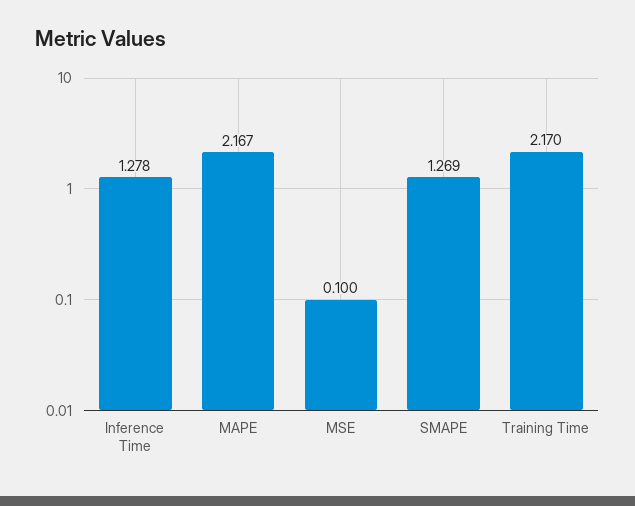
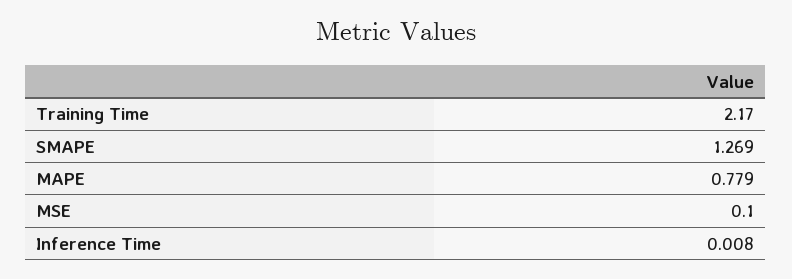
Inference Time: 1.278 -> 0.008
MAPE: 2.167 -> 0.779

